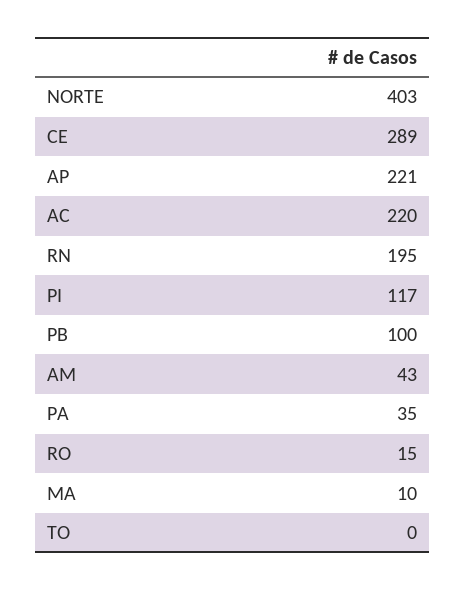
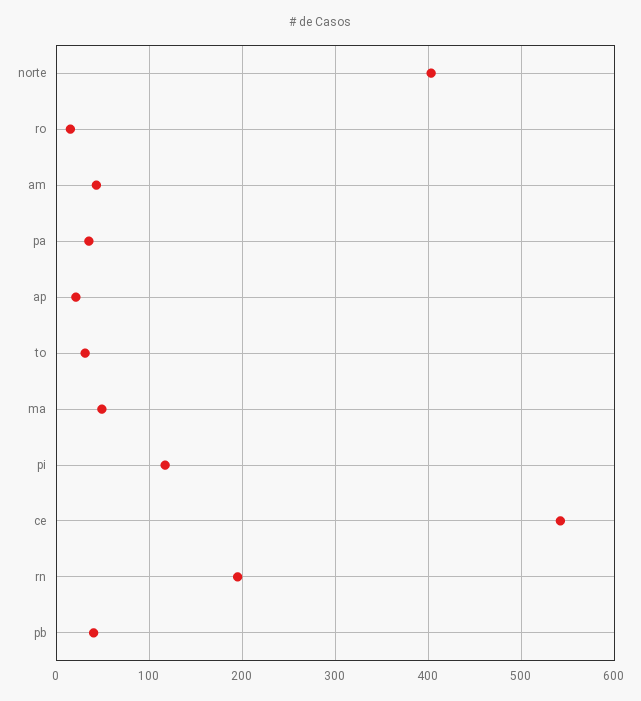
CE: 289 -> 540
AP: 221 -> 20
AC: 220 -> none
PB: 100 -> 40
MA: 10 -> 50
TO: 0 -> 30

